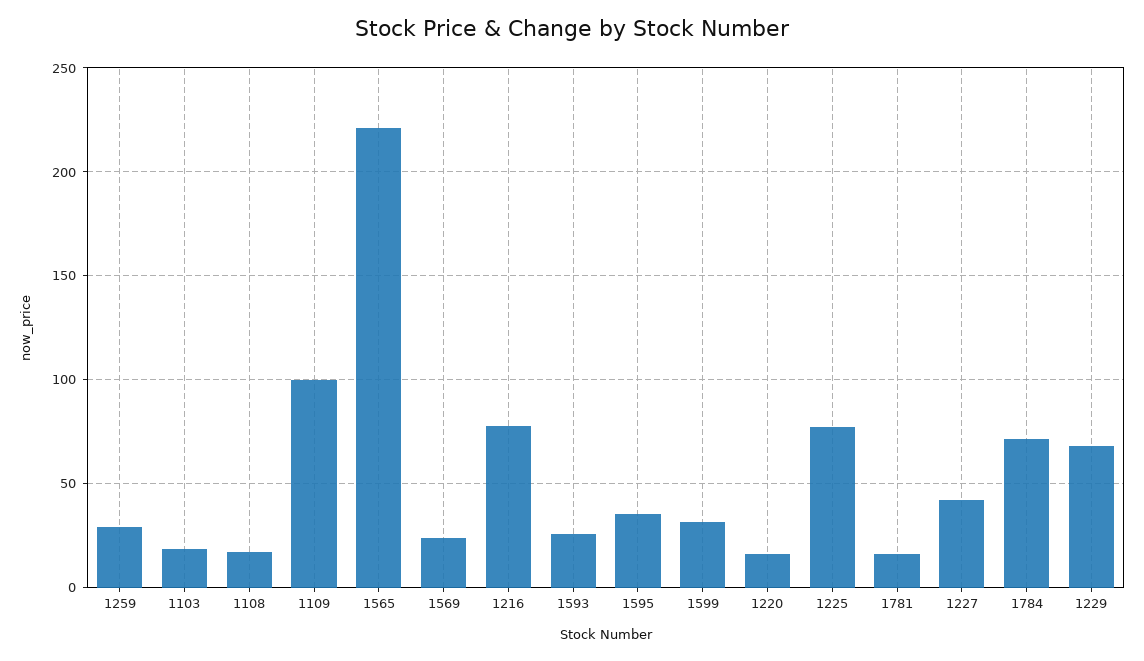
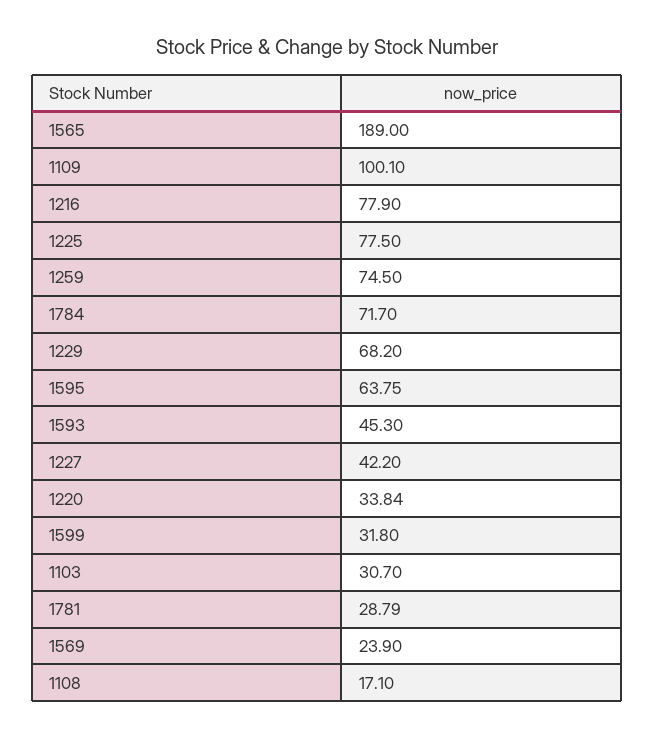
1259: 30 -> 74.5
1103: 20 -> 30.7
1565: 220 -> 189
1593: 25 -> 45.3
1595: 35 -> 63.75
1220: 15 -> 33.84
1781: 15 -> 28.79

